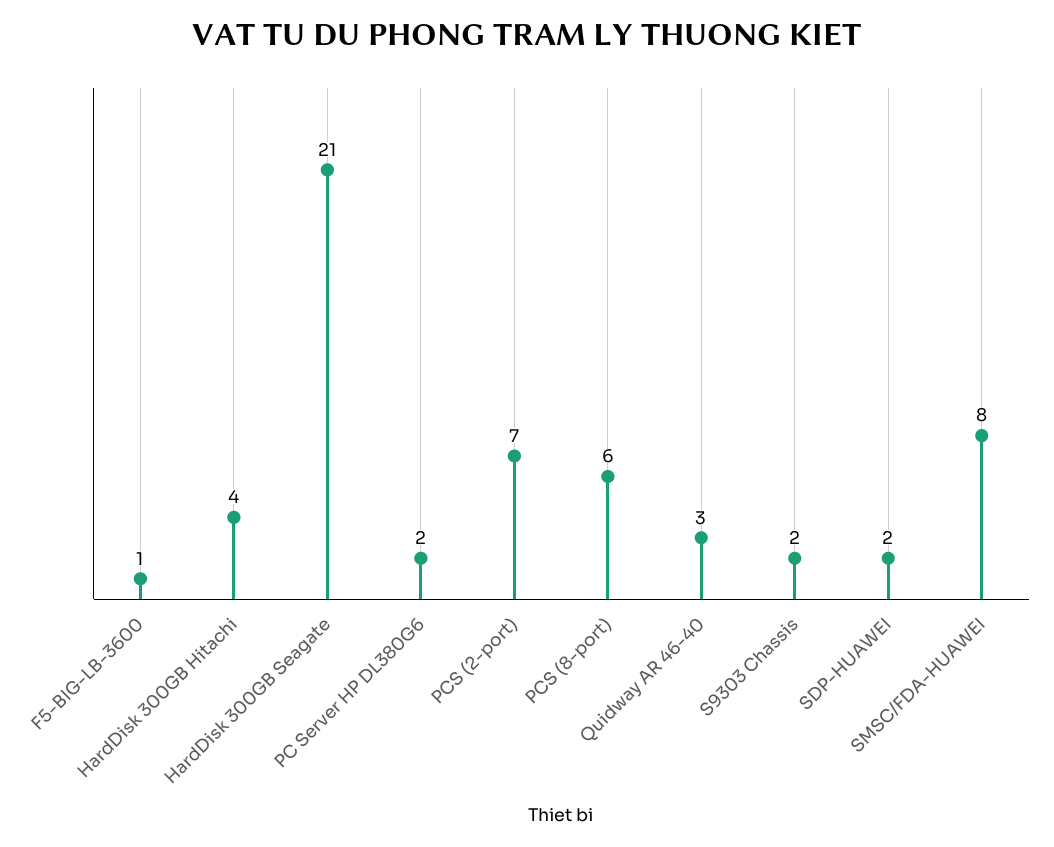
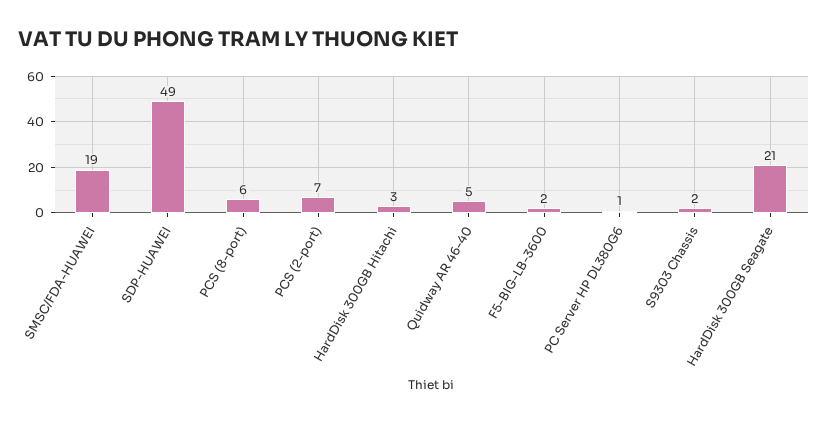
F5-BIG-LB-3600: 1 -> 2
HardDisk 300GB Hitachi: 4 -> 3
PC Server HP DL380G6: 2 -> 1
Quidway AR 46-40: 3 -> 5
SDP-HUAWEI: 2 -> 49
SMSC/FDA-HUAWEI: 8 -> 19

